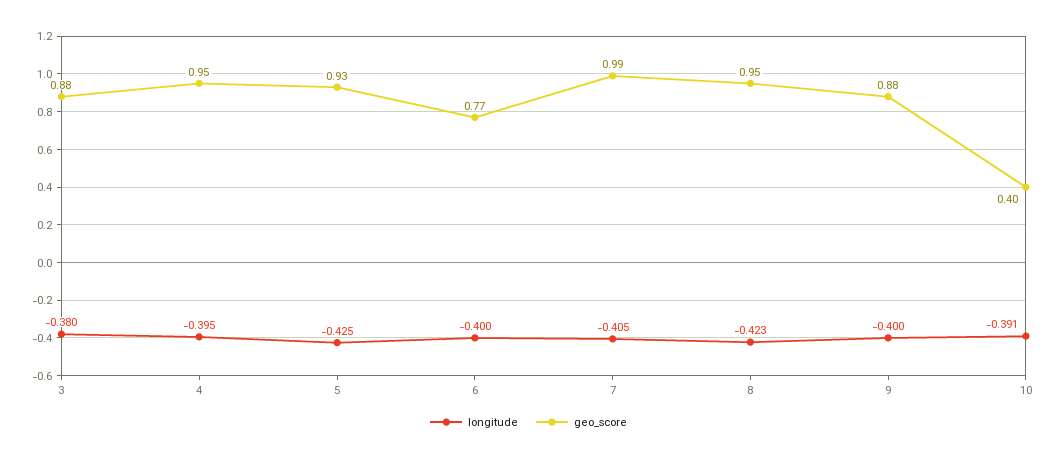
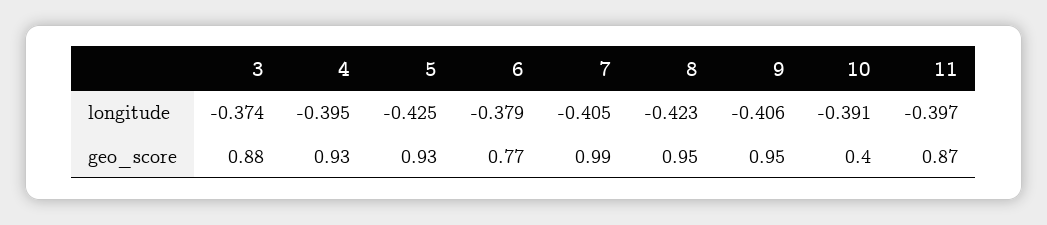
longitude, 3: -0.38 -> -0.374
geo_score, 4: 0.95 -> 0.93
longitude, 6: -0.4 -> -0.379
longitude, 9: -0.4 -> -0.406
geo_score, 9: 0.88 -> 0.95
longitude, 11: none -> -0.397
geo_score, 11: none -> 0.87

